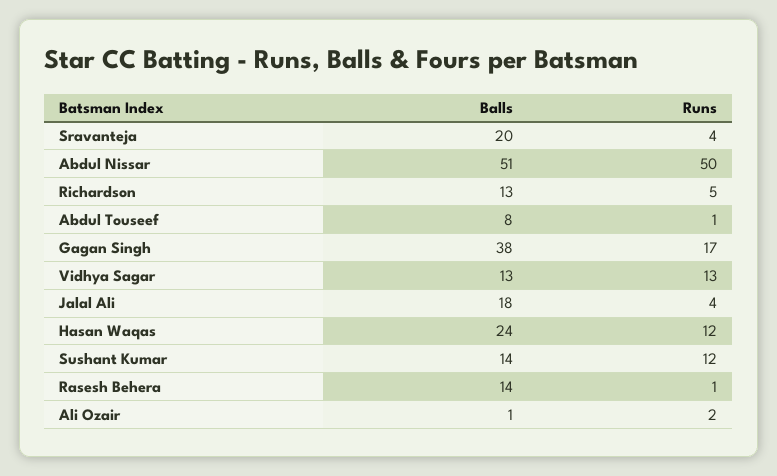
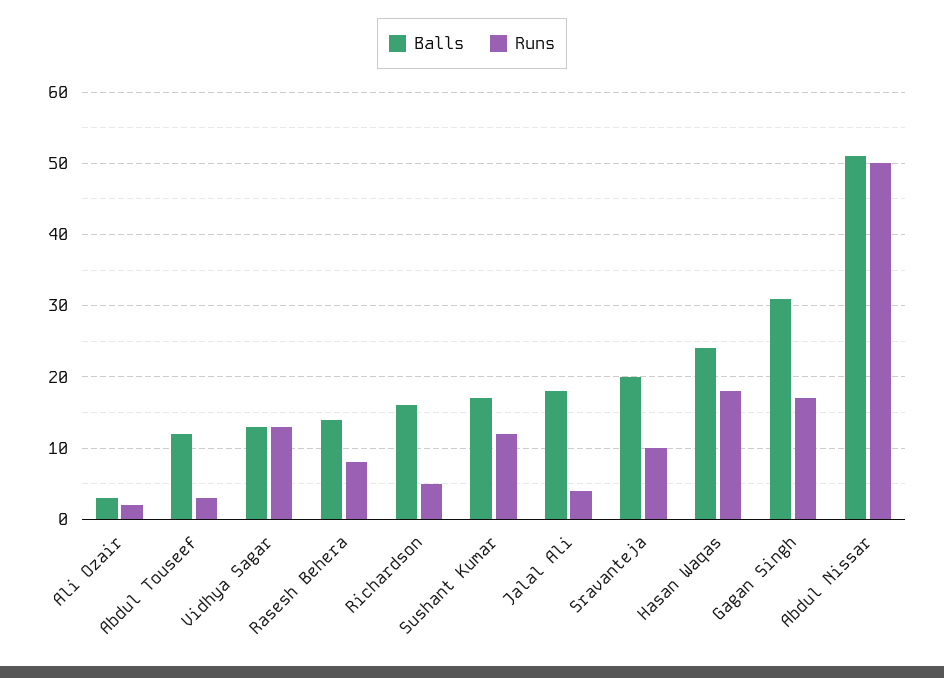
Runs, Sravanteja: 4 -> 10
Balls, Richardson: 13 -> 16
Balls, Abdul Touseef: 8 -> 12
Runs, Abdul Touseef: 1 -> 3
Balls, Gagan Singh: 38 -> 31
Runs, Hasan Waqas: 12 -> 18
Balls, Sushant Kumar: 14 -> 17
Runs, Rasesh Behera: 1 -> 8
Balls, Ali Ozair: 1 -> 3

